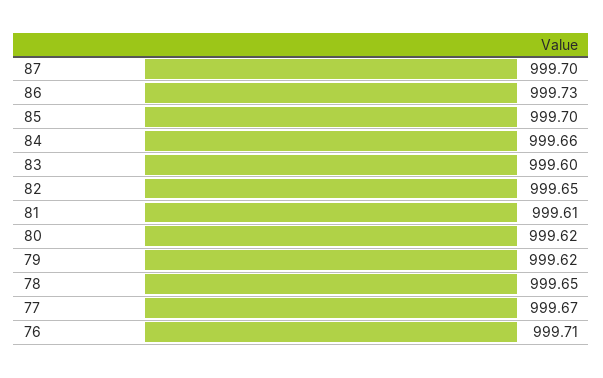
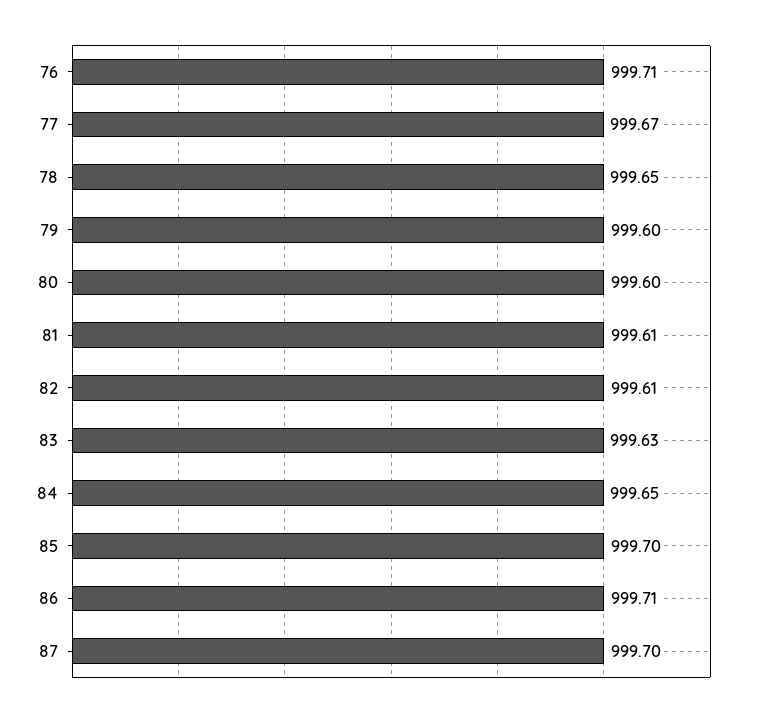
86: 999.73 -> 999.71
84: 999.66 -> 999.65
83: 999.6 -> 999.63
82: 999.65 -> 999.61
80: 999.62 -> 999.6
79: 999.62 -> 999.6

